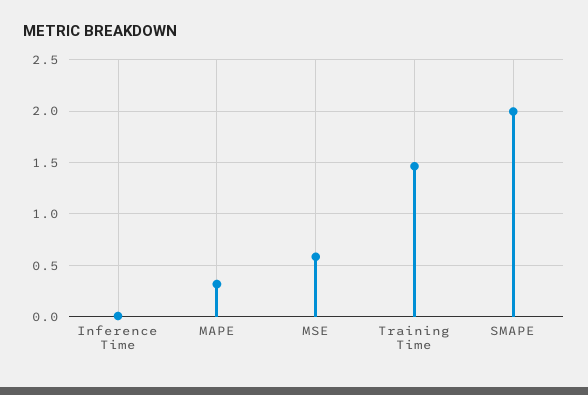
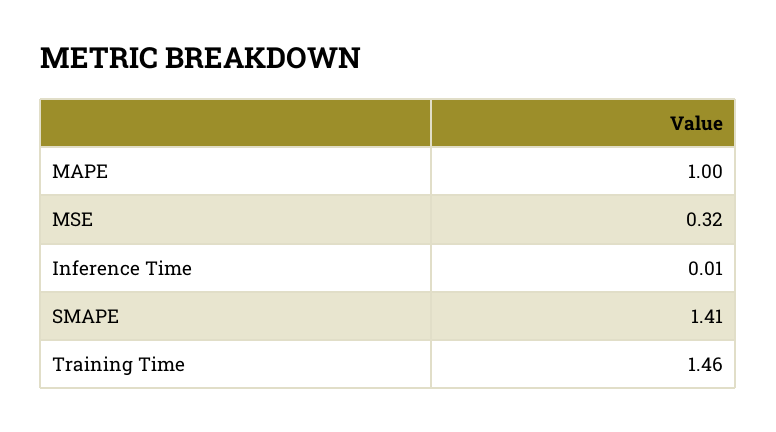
MAPE: 0.3 -> 1
MSE: 0.6 -> 0.32
SMAPE: 2 -> 1.41

